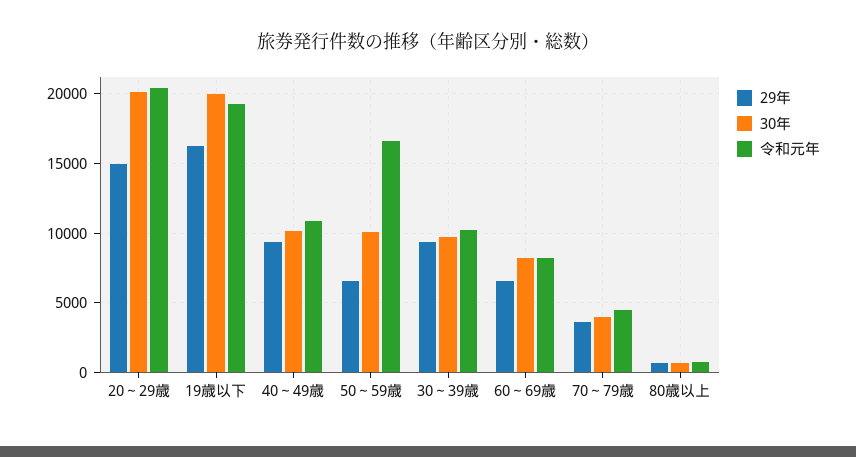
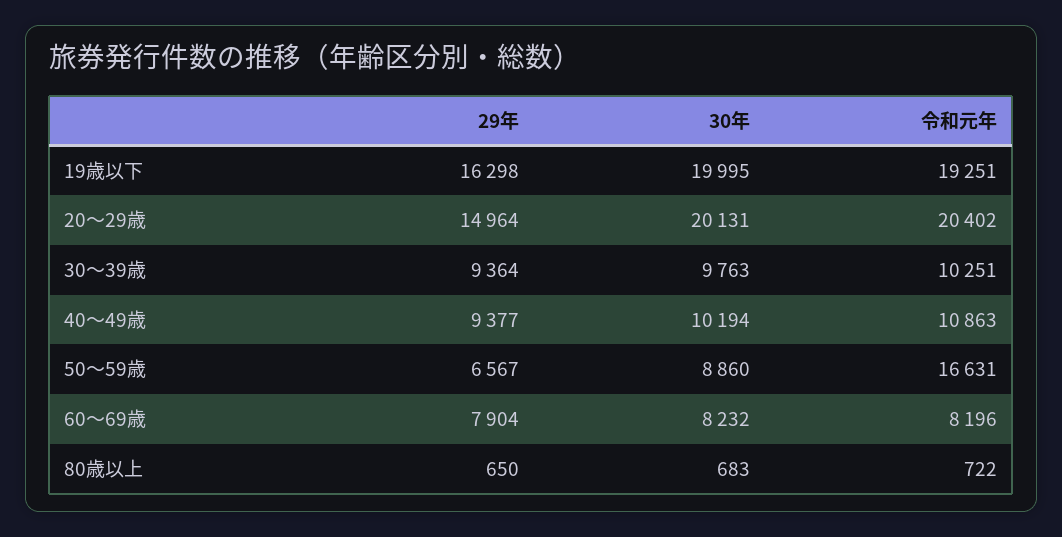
30年, 50～59歳: 10000 -> 8860
29年, 60～69歳: 6500 -> 7904
29年, 70～79歳: 3500 -> none
30年, 70～79歳: 4000 -> none
令和元年, 70～79歳: 4500 -> none

